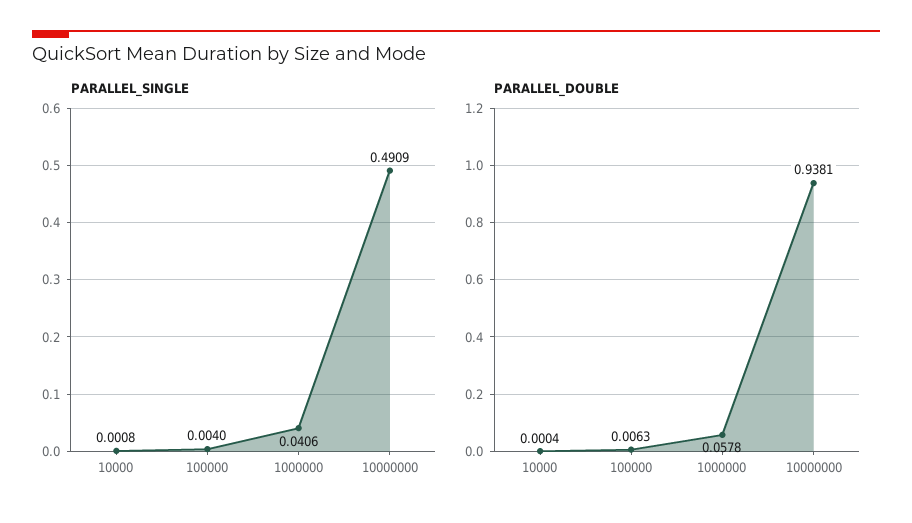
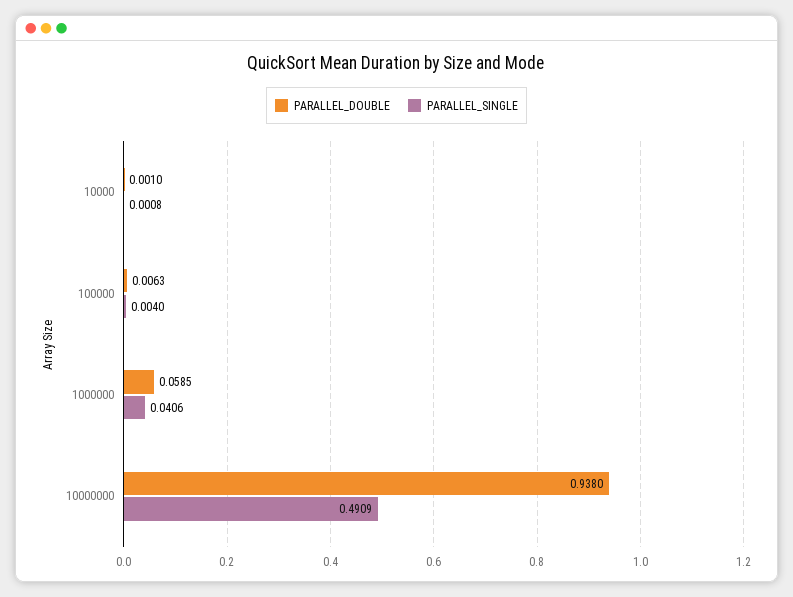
PARALLEL_DOUBLE, 10000: 0.0004 -> 0.001
PARALLEL_DOUBLE, 1000000: 0.0578 -> 0.0585
PARALLEL_DOUBLE, 10000000: 0.9381 -> 0.938

